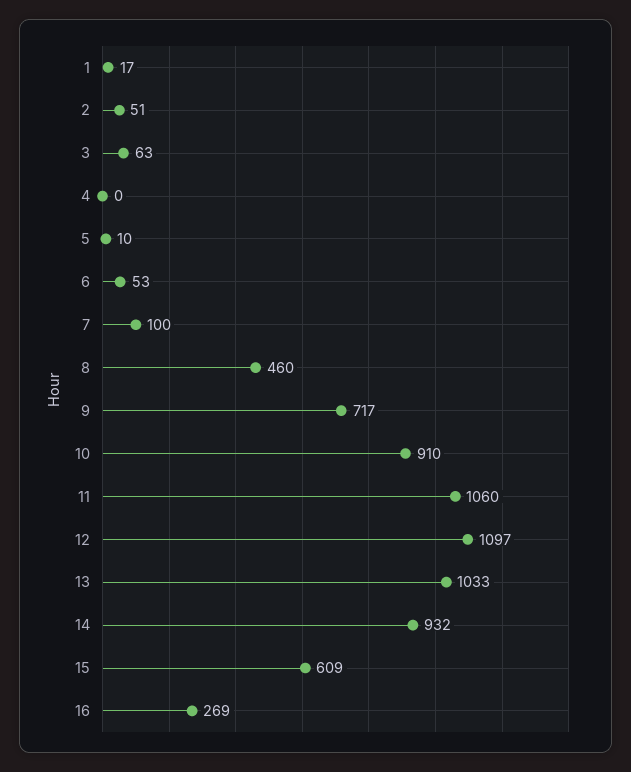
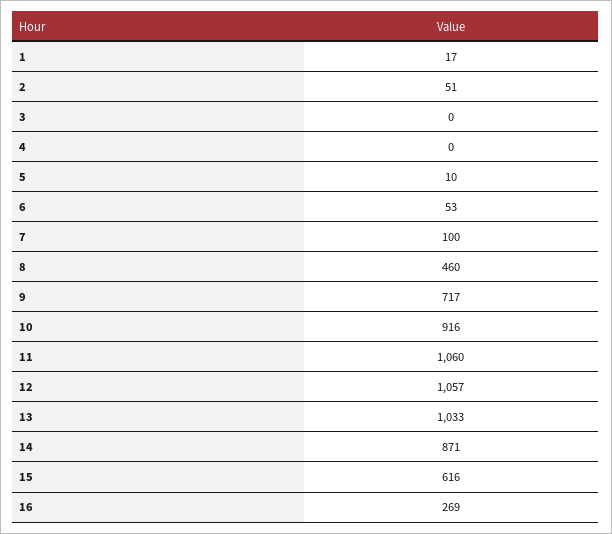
3: 63 -> 0
10: 910 -> 916
12: 1097 -> 1057
14: 932 -> 871
15: 609 -> 616

